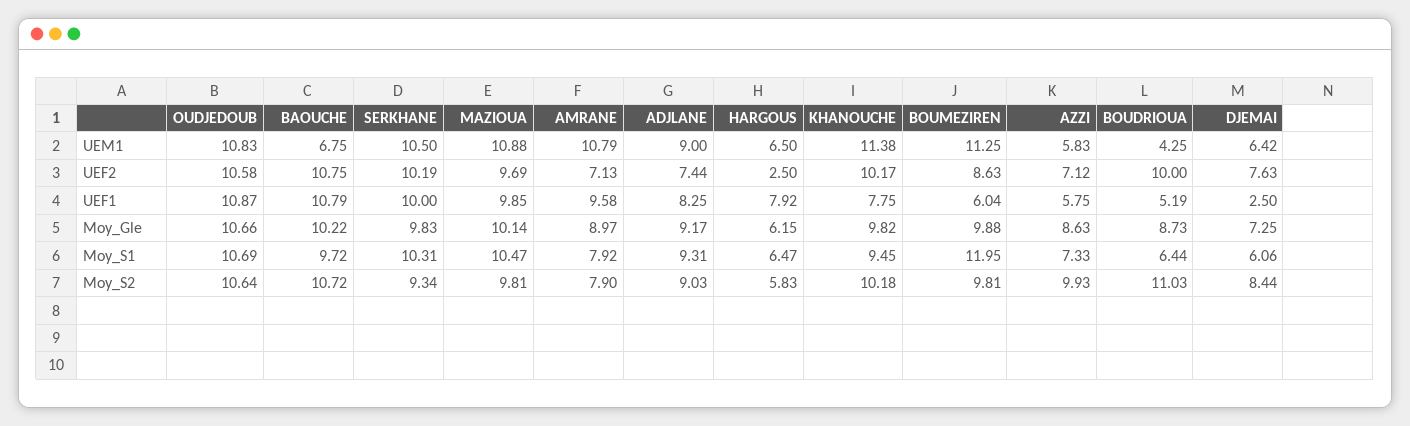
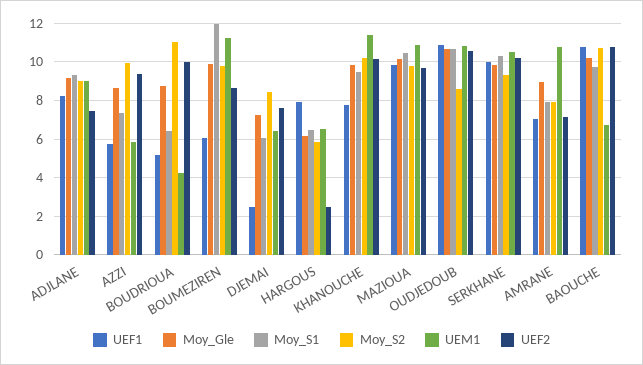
UEF2, AZZI: 7.12 -> 9.5
UEF1, AMRANE: 9.58 -> 7
Moy_S2, OUDJEDOUB: 10.64 -> 8.5

